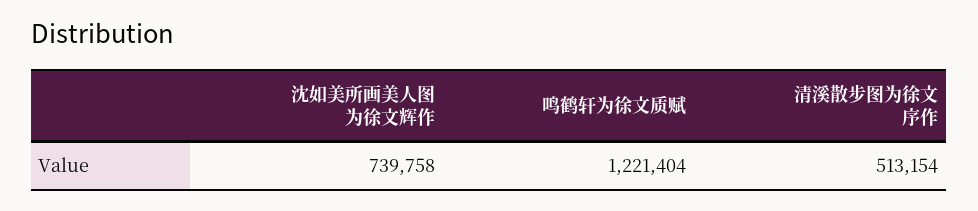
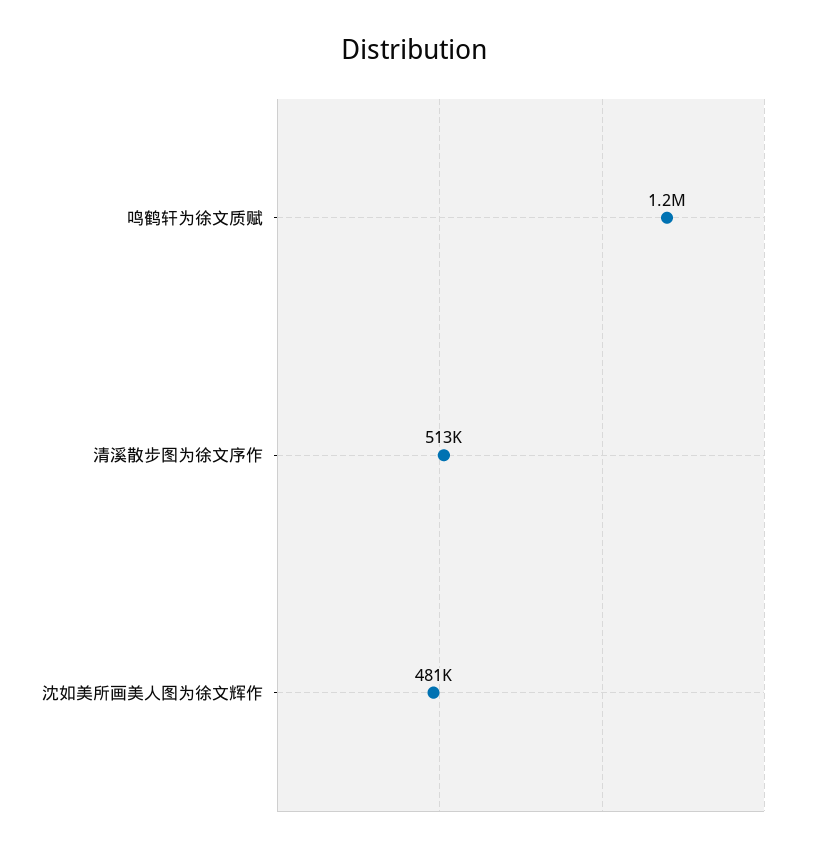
沈如美所画美人图为徐文辉作: 739758 -> 481000

